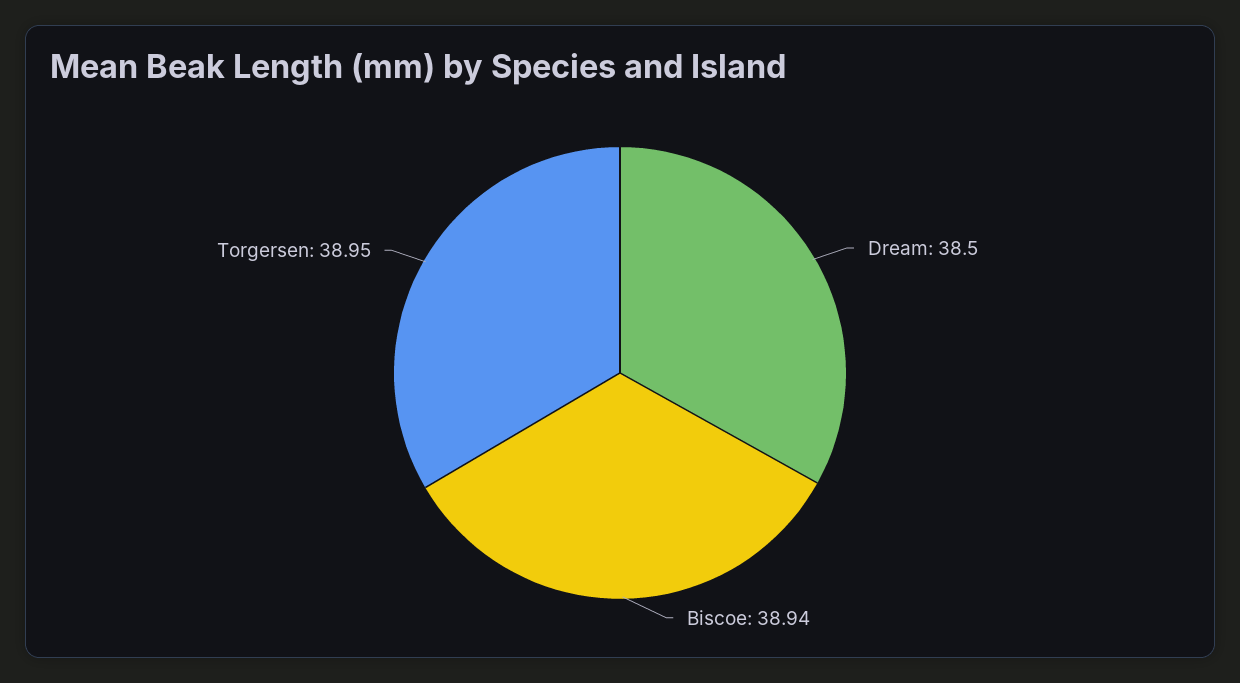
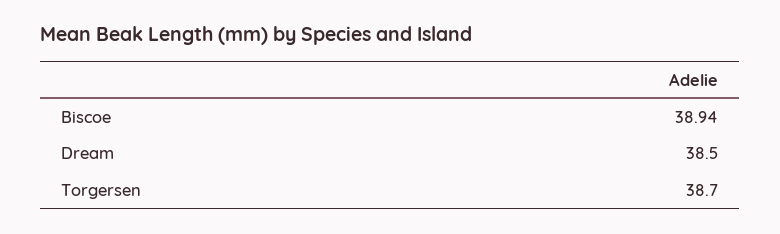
Torgersen: 38.95 -> 38.7

